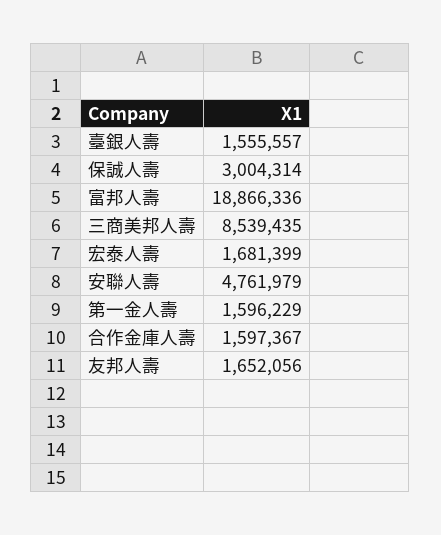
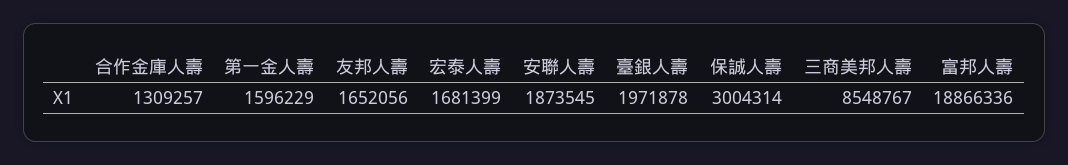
臺銀人壽: 1555557 -> 1971878
三商美邦人壽: 8539435 -> 8548767
安聯人壽: 4761979 -> 1873545
合作金庫人壽: 1597367 -> 1309257

